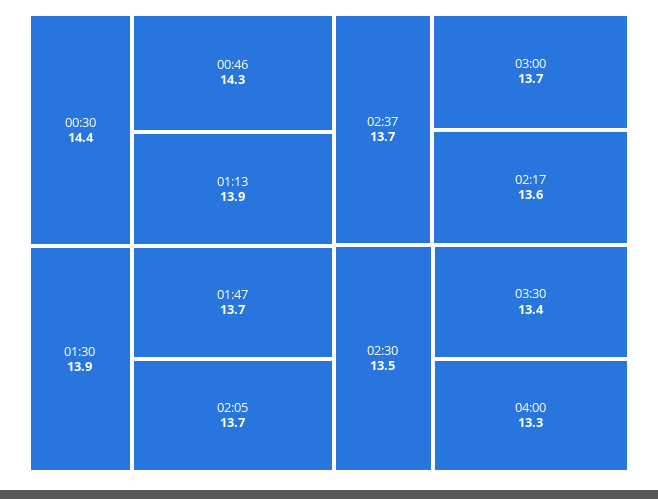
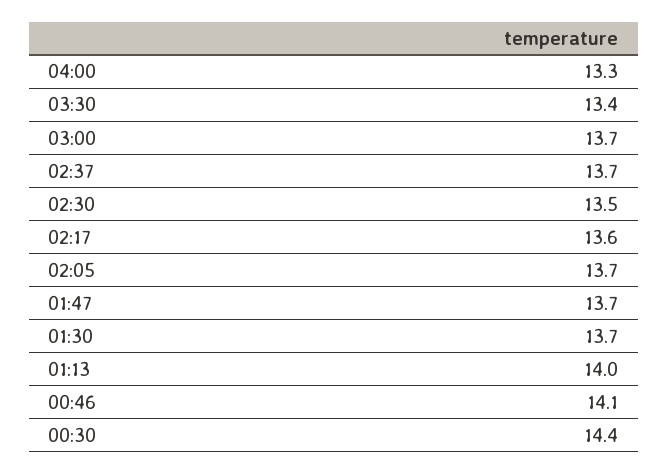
00:46: 14.3 -> 14.1
01:13: 13.9 -> 14
01:30: 13.9 -> 13.7

